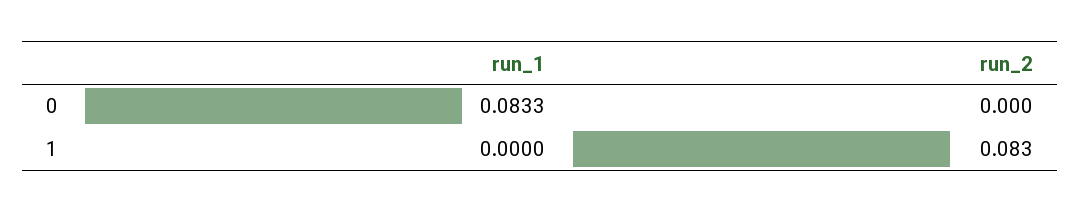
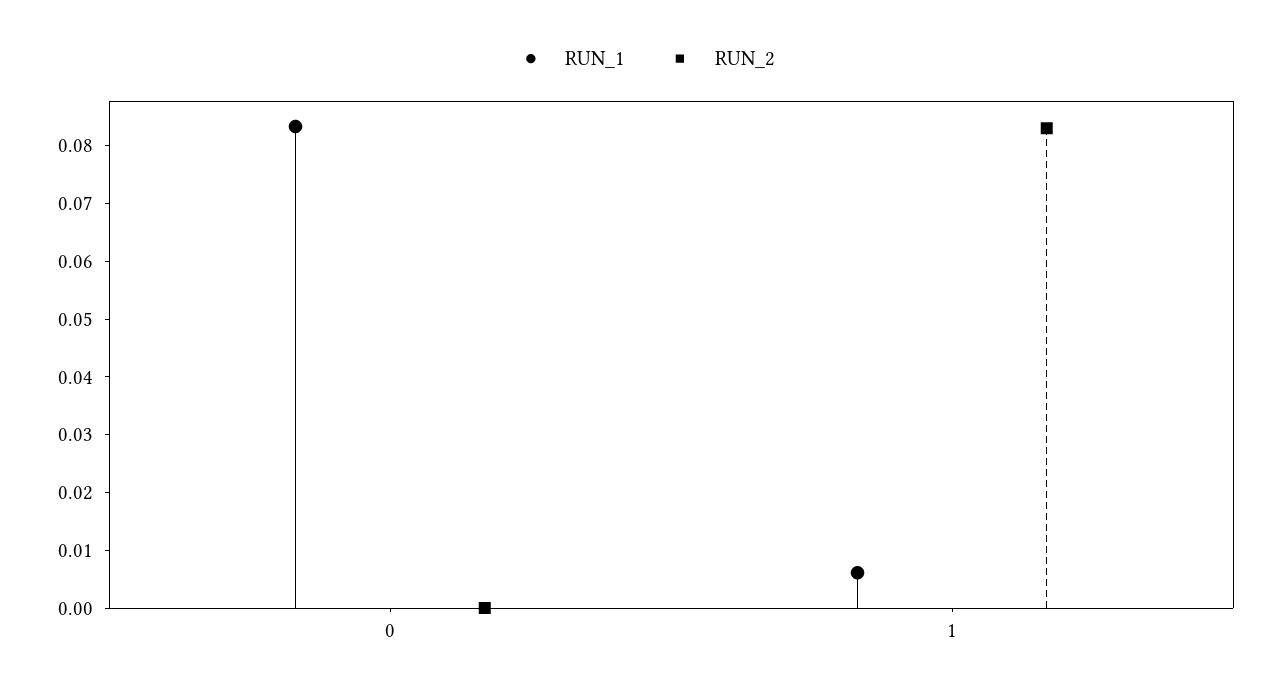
run_1, 1: 0 -> 0.006

